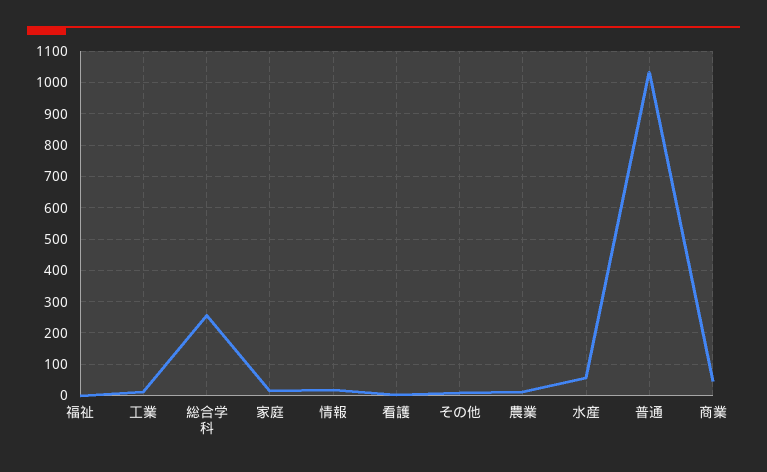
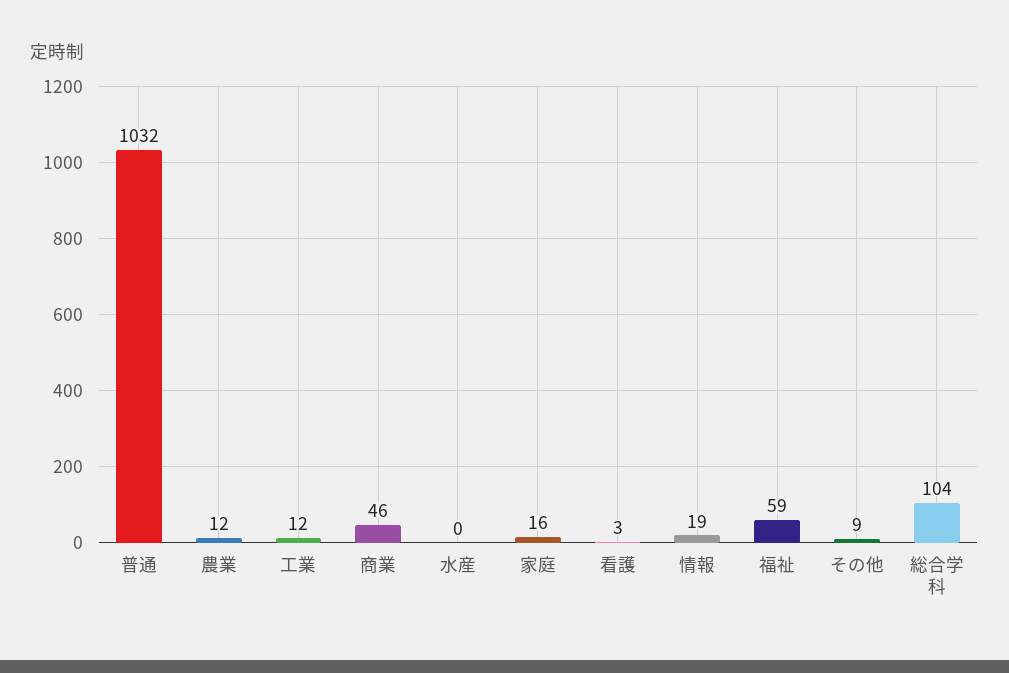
福祉: 0 -> 59
総合学科: 260 -> 104
水産: 60 -> 0

